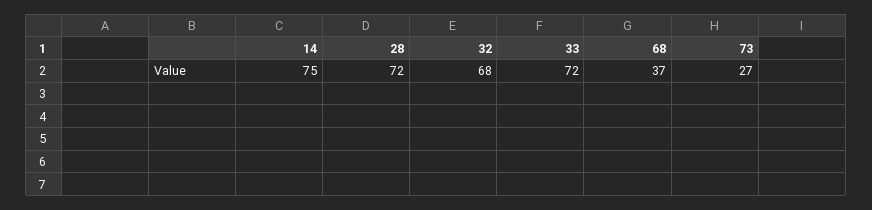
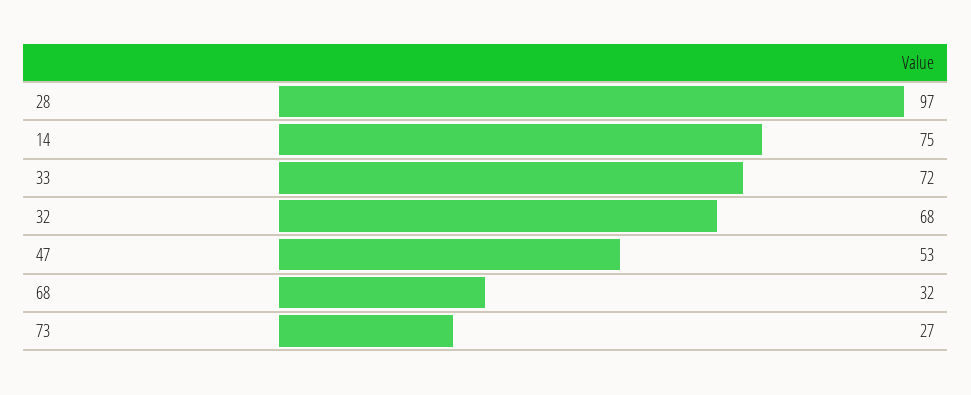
28: 72 -> 97
68: 37 -> 32
47: none -> 53

